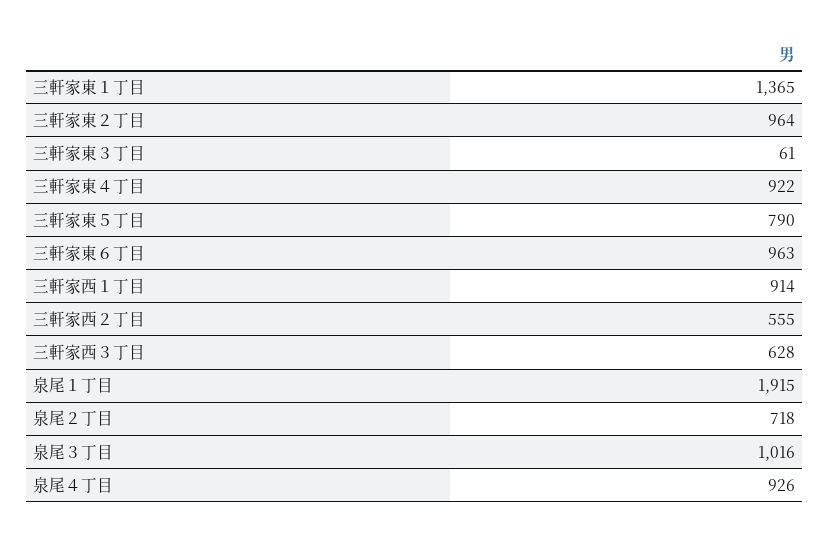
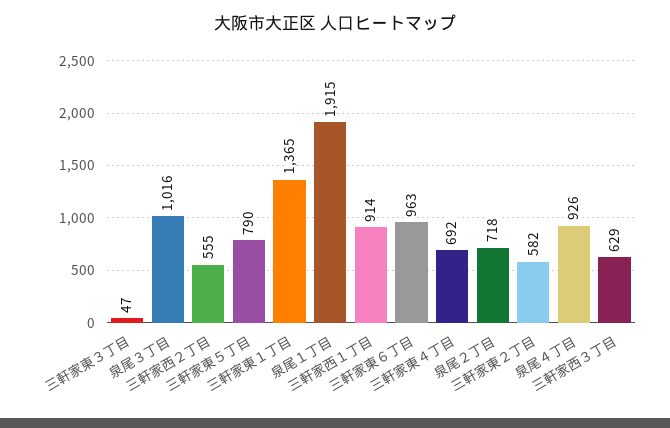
三軒家東２丁目: 964 -> 582
三軒家東３丁目: 61 -> 47
三軒家東４丁目: 922 -> 692
三軒家西３丁目: 628 -> 629

